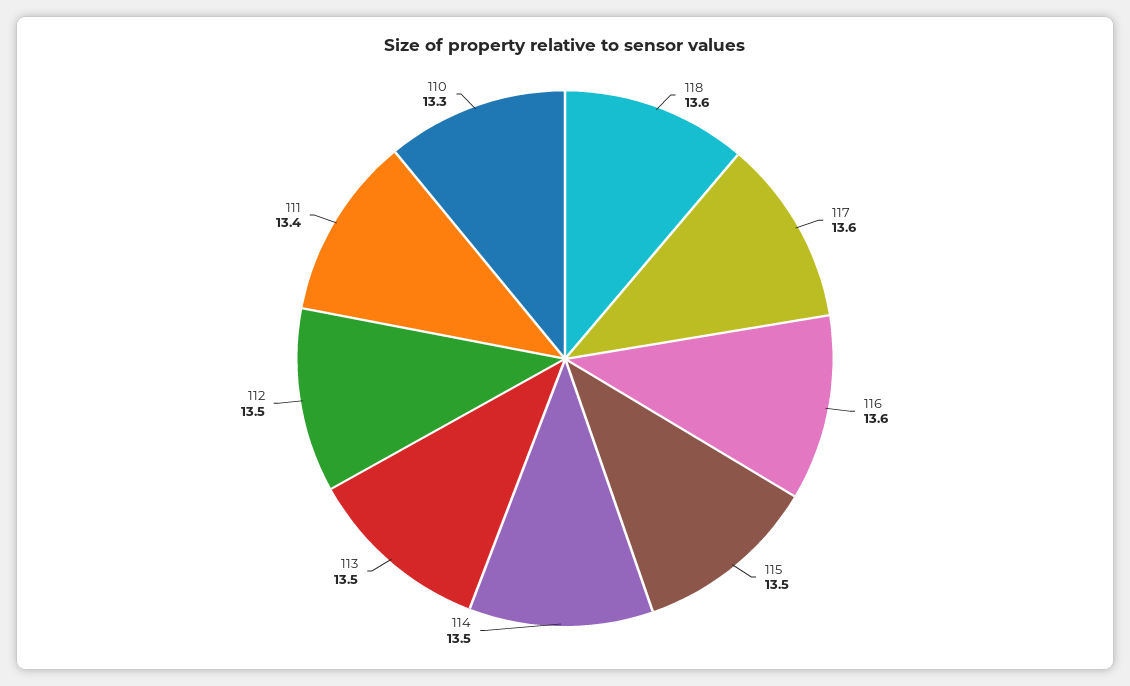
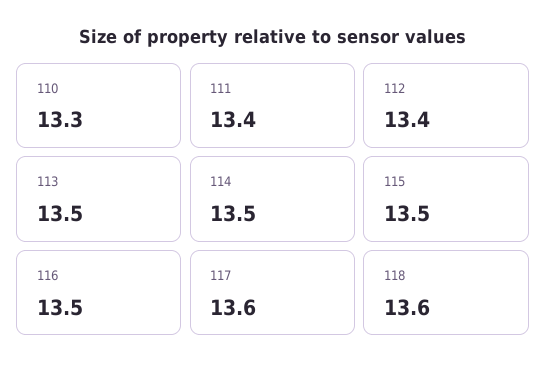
116: 13.6 -> 13.5
112: 13.5 -> 13.4

